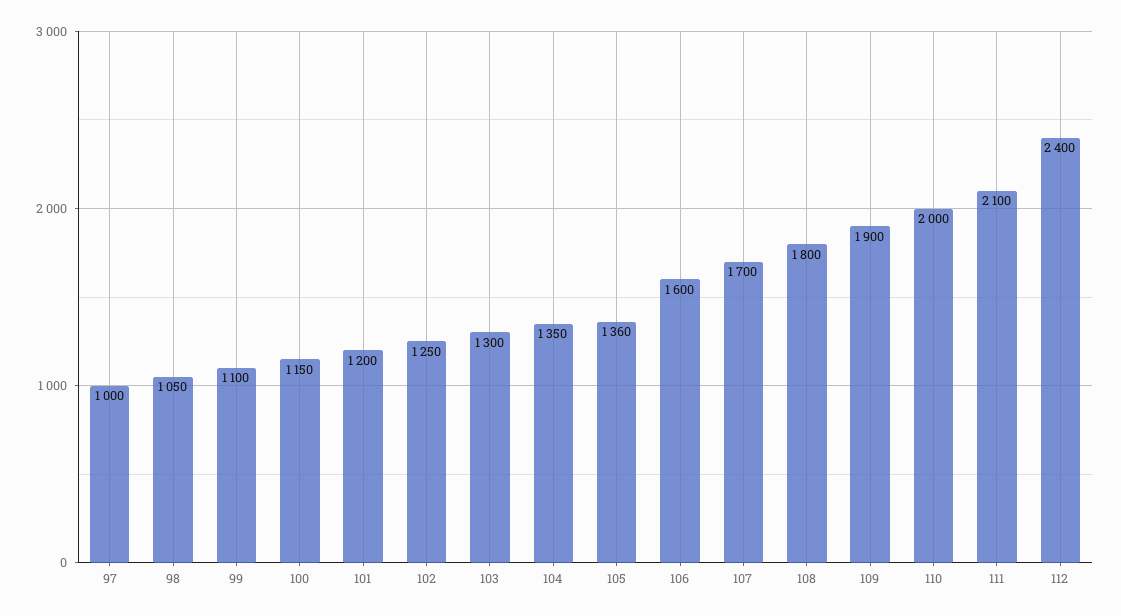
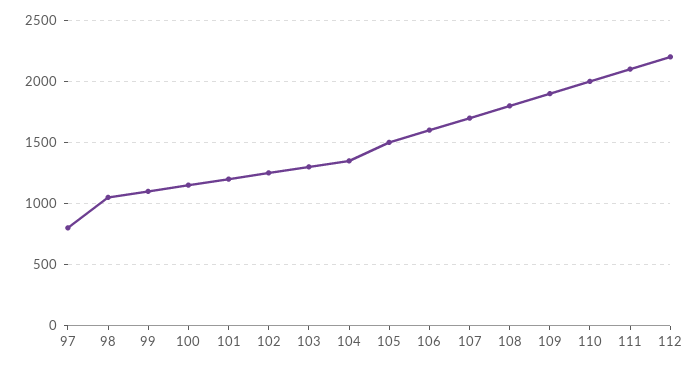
97: 1000 -> 800
105: 1360 -> 1500
112: 2400 -> 2200

